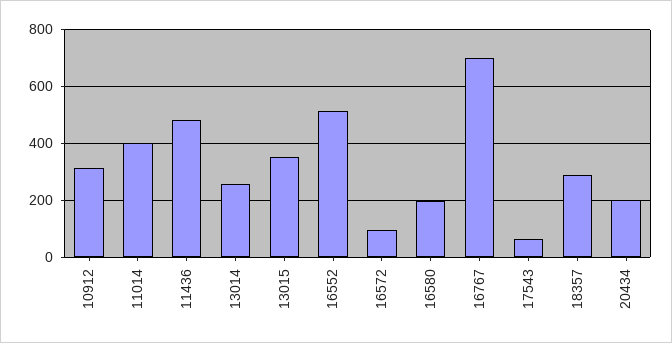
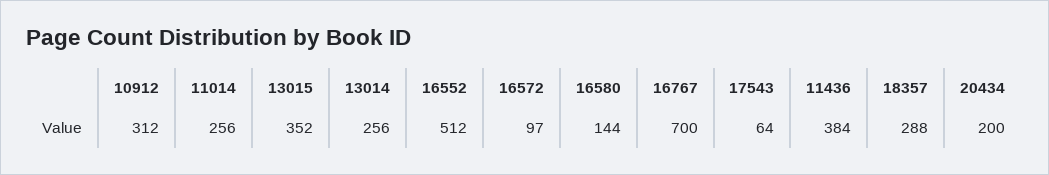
11014: 400 -> 256
11436: 475 -> 384
16580: 200 -> 144

